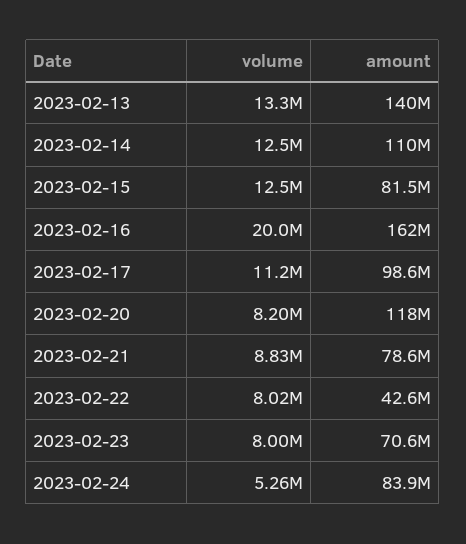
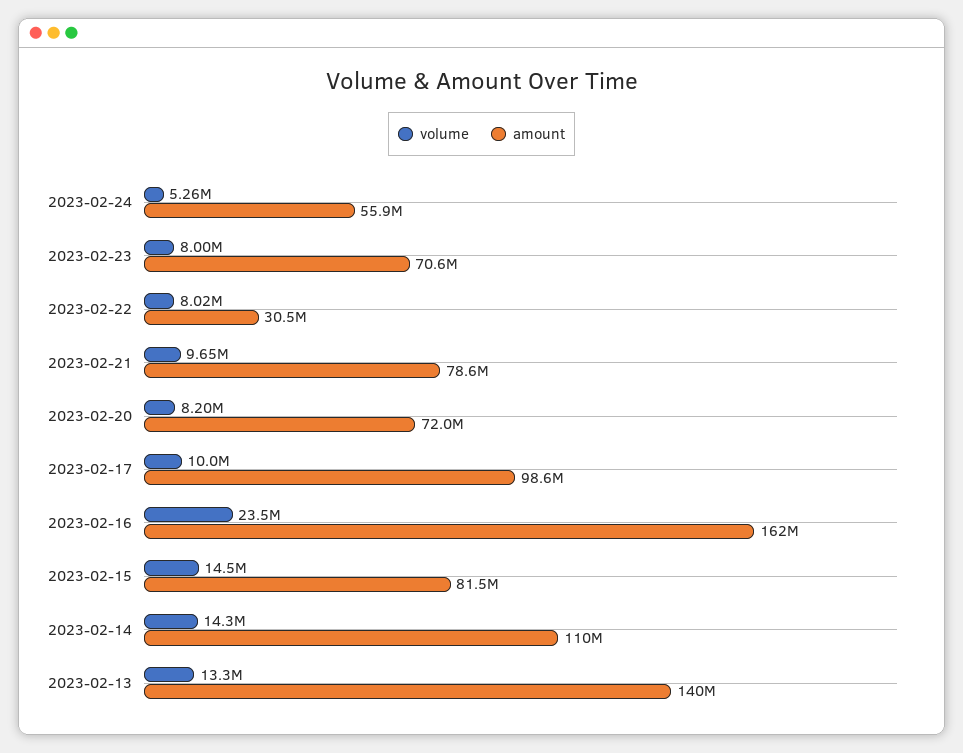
volume, 2023-02-14: 12500000 -> 14300000
volume, 2023-02-15: 12500000 -> 14500000
volume, 2023-02-16: 20000000 -> 23500000
volume, 2023-02-17: 11200000 -> 10000000
amount, 2023-02-20: 118000000 -> 72000000
volume, 2023-02-21: 8830000 -> 9650000
amount, 2023-02-22: 42600000 -> 30500000
amount, 2023-02-24: 83900000 -> 55900000

